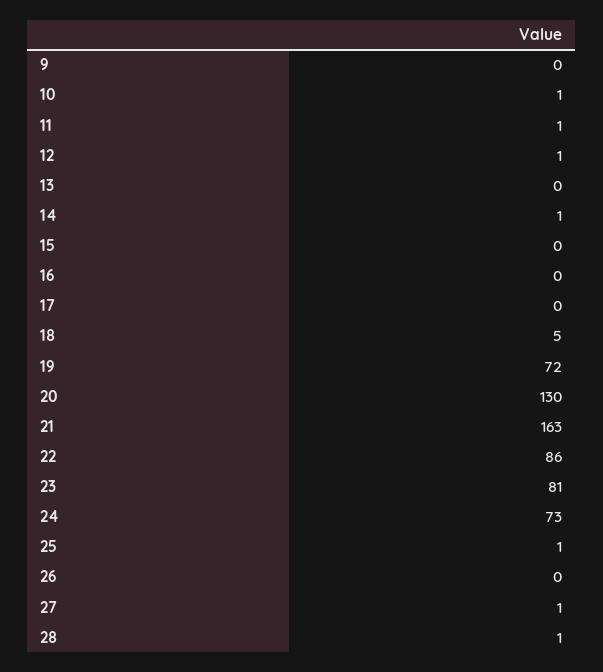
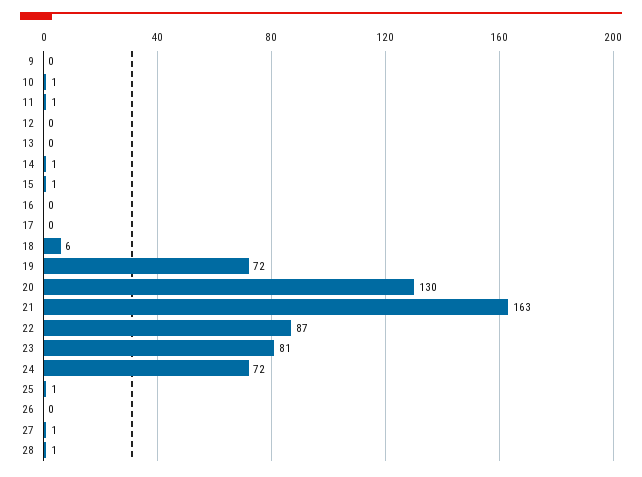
12: 1 -> 0
15: 0 -> 1
18: 5 -> 6
22: 86 -> 87
24: 73 -> 72

